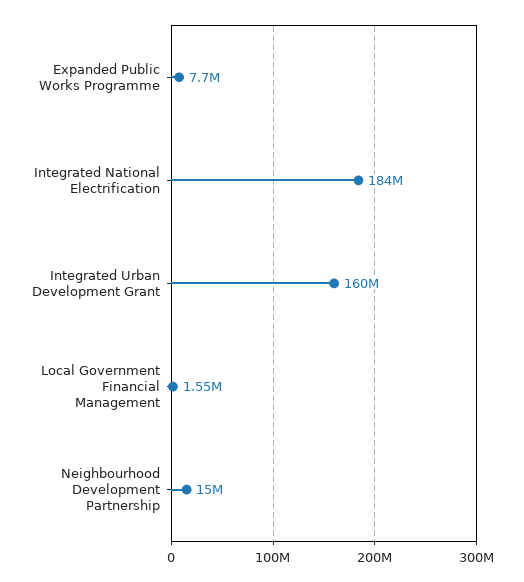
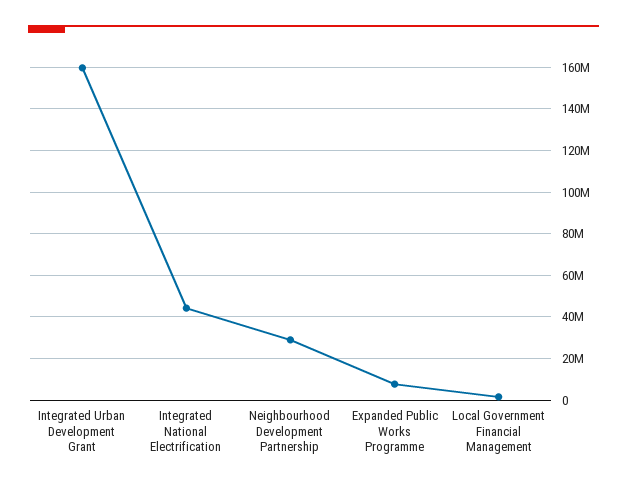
Integrated National Electrification: 184000000 -> 45000000
Neighbourhood Development Partnership: 15000000 -> 30000000

